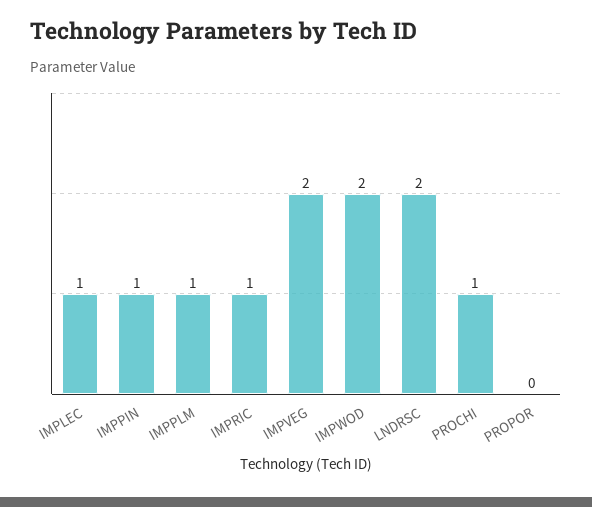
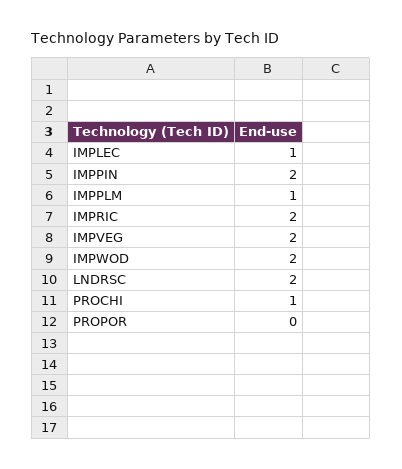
IMPPIN: 1 -> 2
IMPRIC: 1 -> 2

